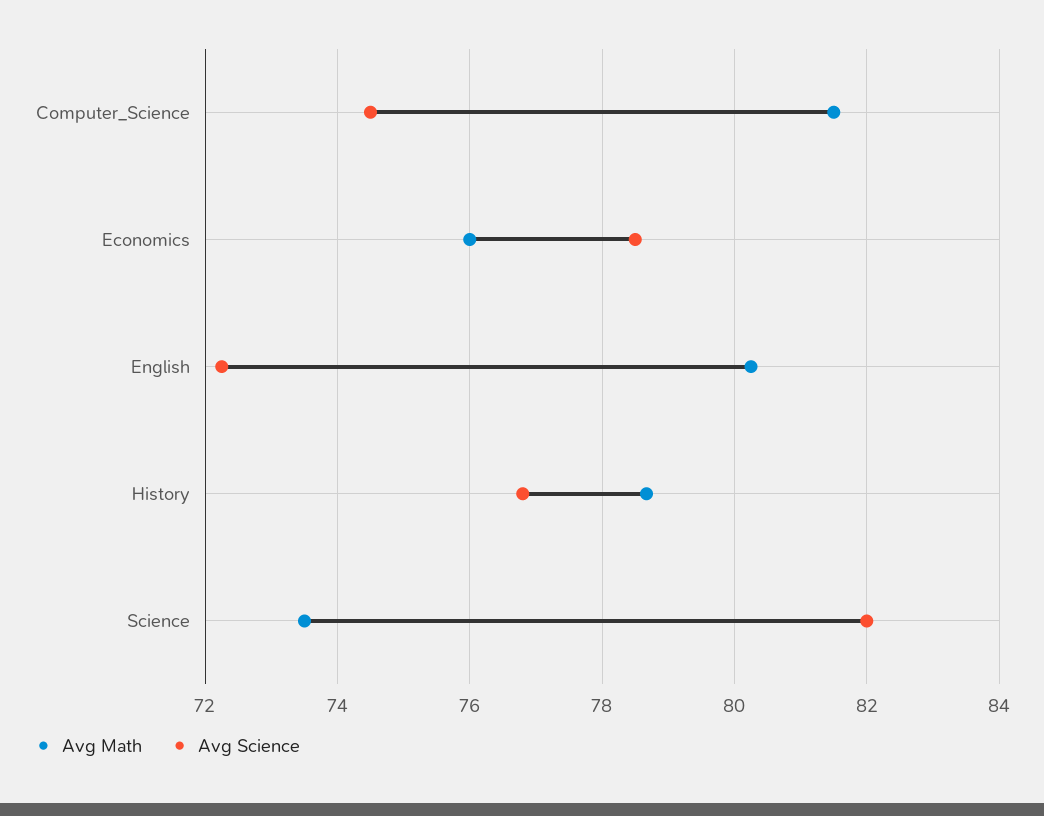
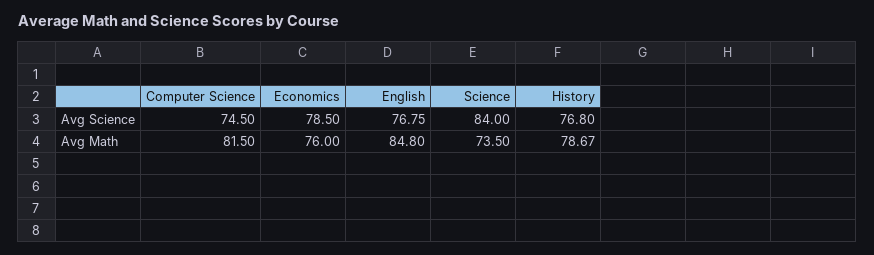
Avg Math, English: 80.2 -> 84.8
Avg Science, English: 72.2 -> 76.75
Avg Science, Science: 82 -> 84

